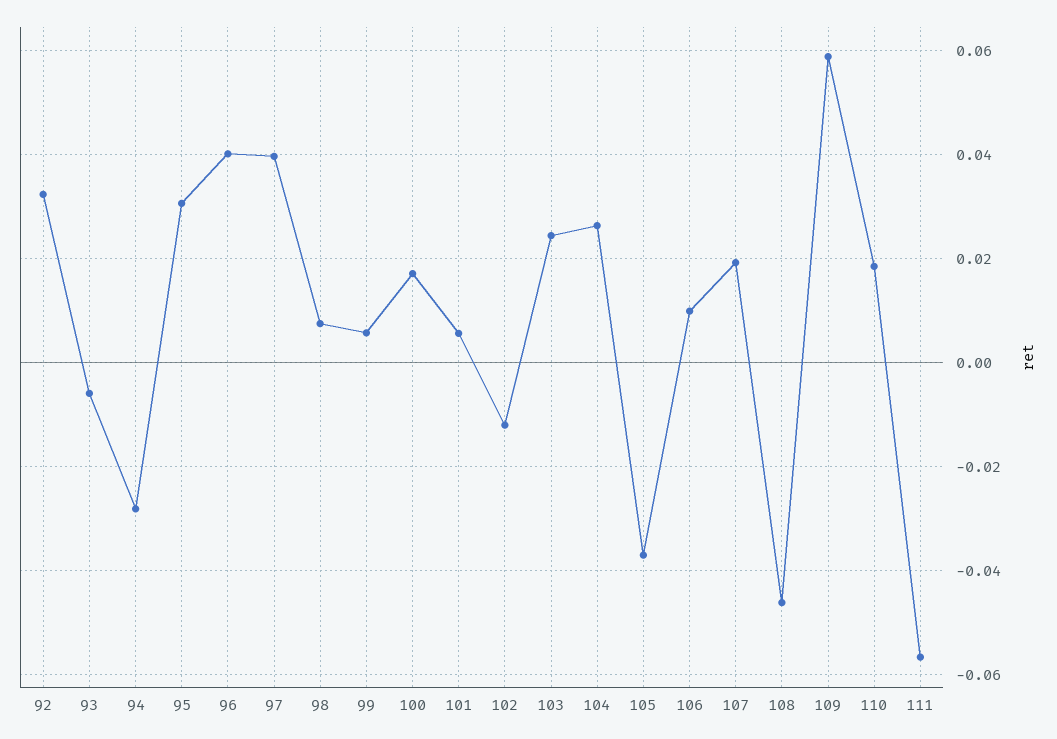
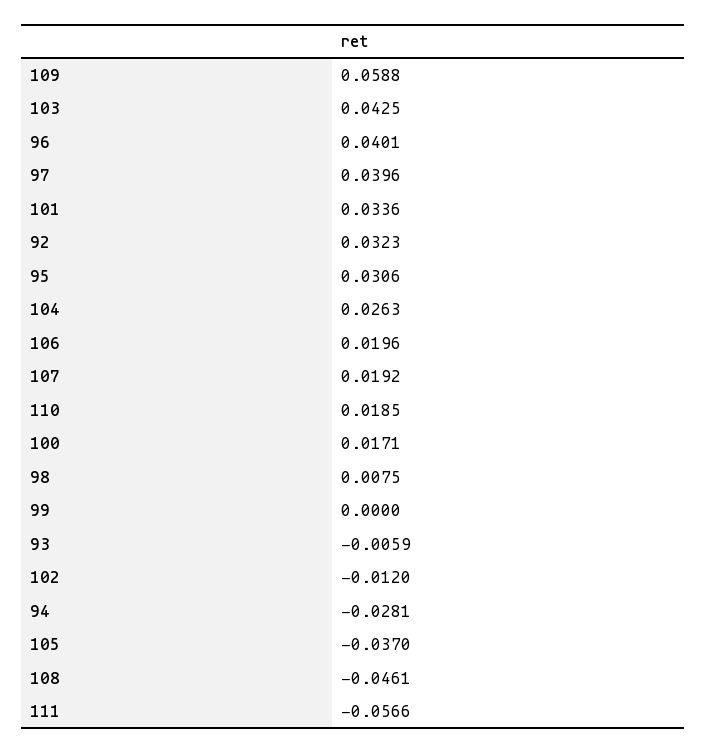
99: 0.006 -> 0
101: 0.006 -> 0.0336
103: 0.024 -> 0.0425
106: 0.01 -> 0.0196

